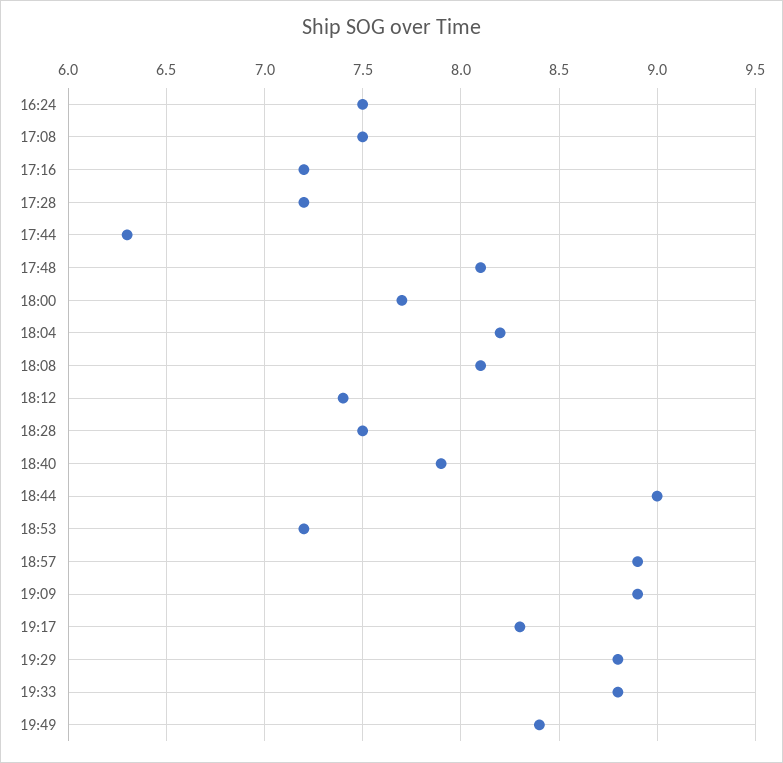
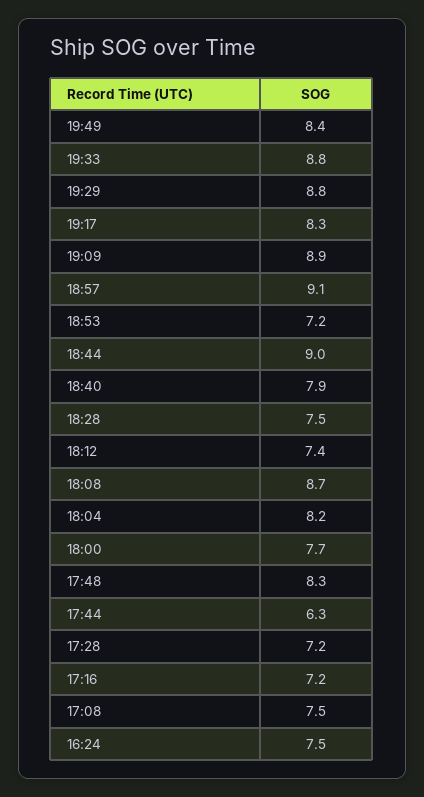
17:48: 8.1 -> 8.3
18:08: 8.1 -> 8.7
18:57: 8.9 -> 9.1

